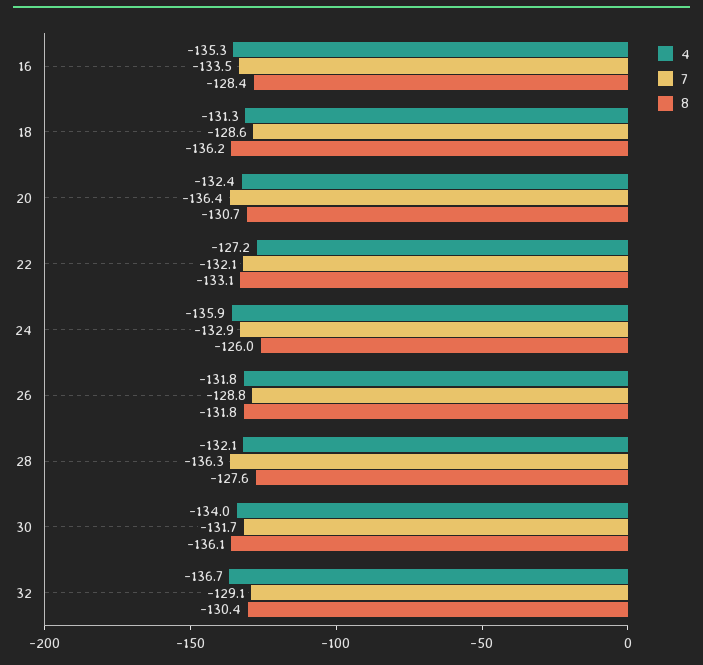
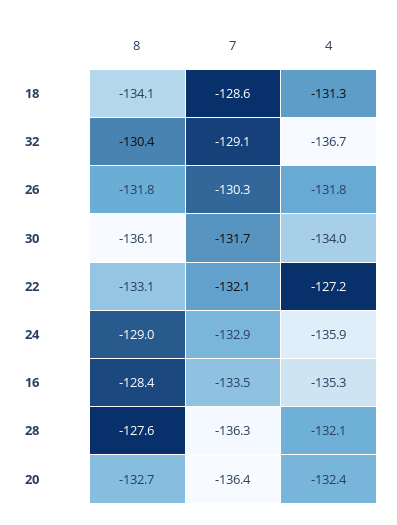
8, 18: -136.2 -> -134.1
8, 20: -130.7 -> -132.7
8, 24: -126 -> -129
7, 26: -128.8 -> -130.3

